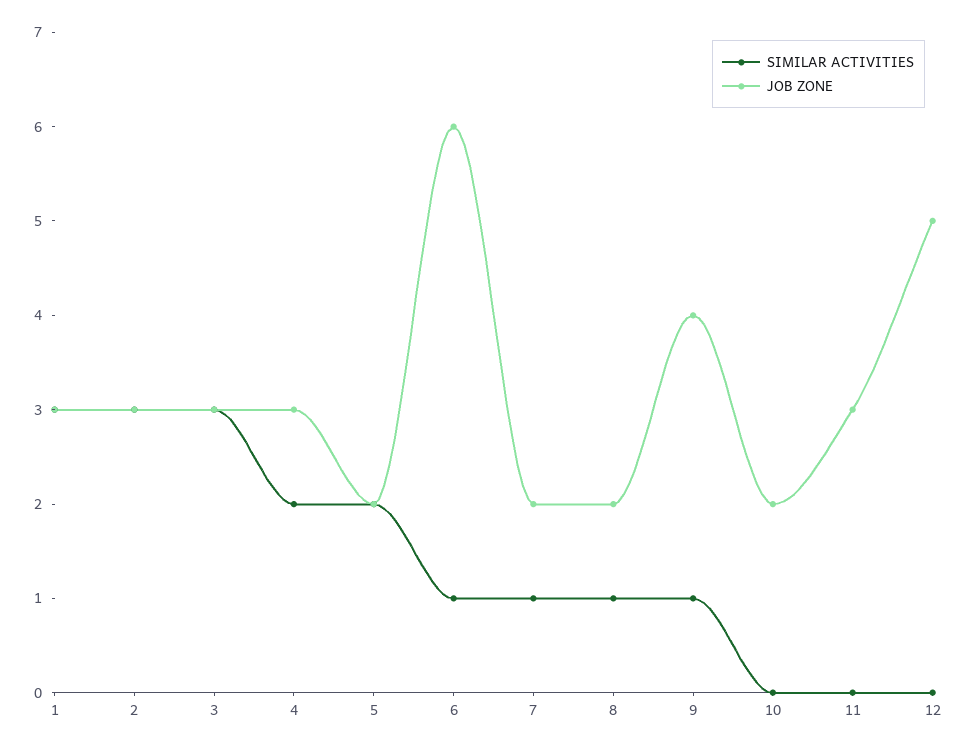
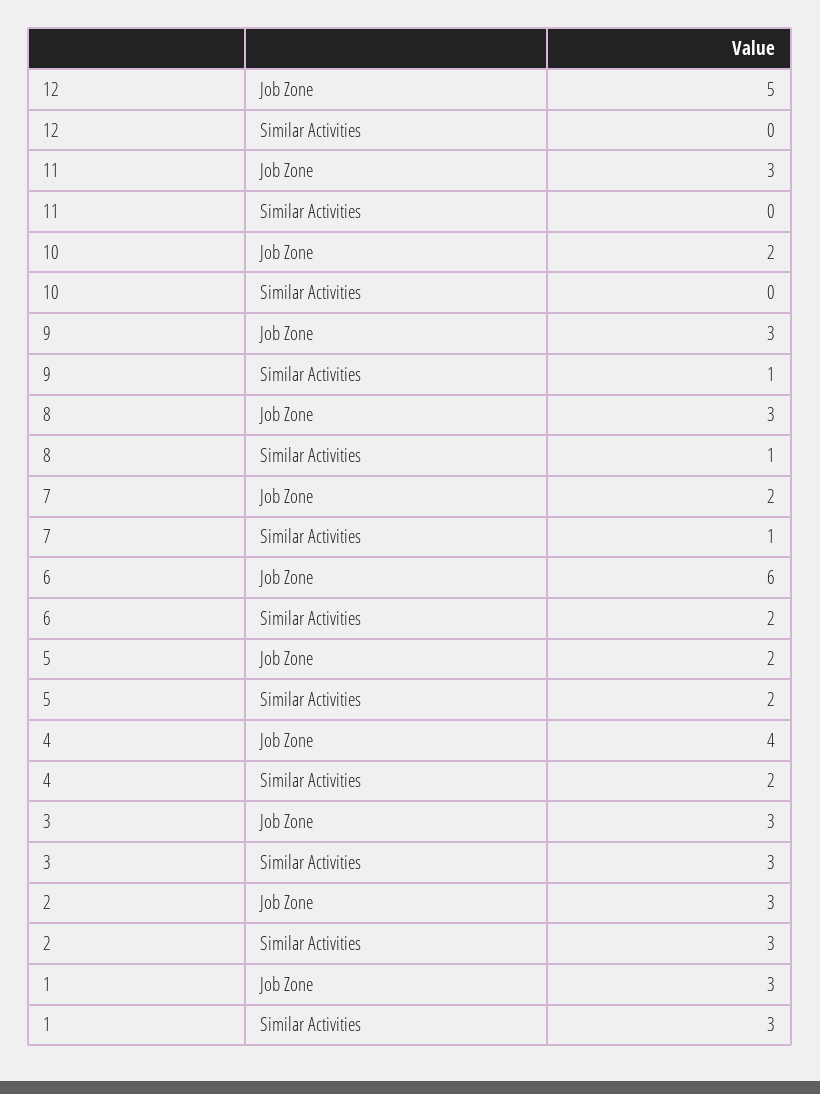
JOB ZONE, 4: 3 -> 4
SIMILAR ACTIVITIES, 6: 1 -> 2
JOB ZONE, 8: 2 -> 3
JOB ZONE, 9: 4 -> 3

